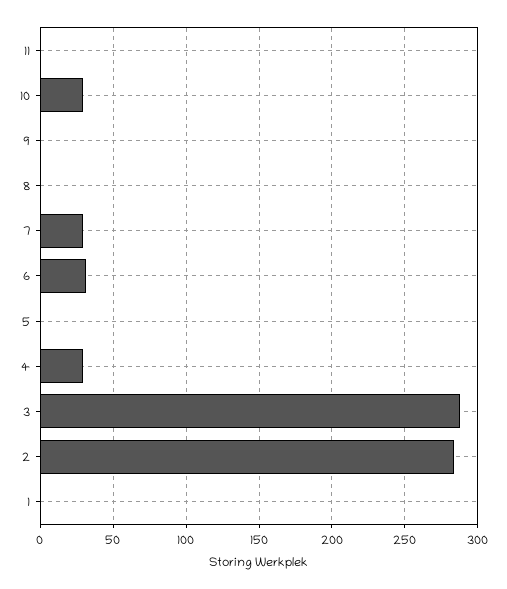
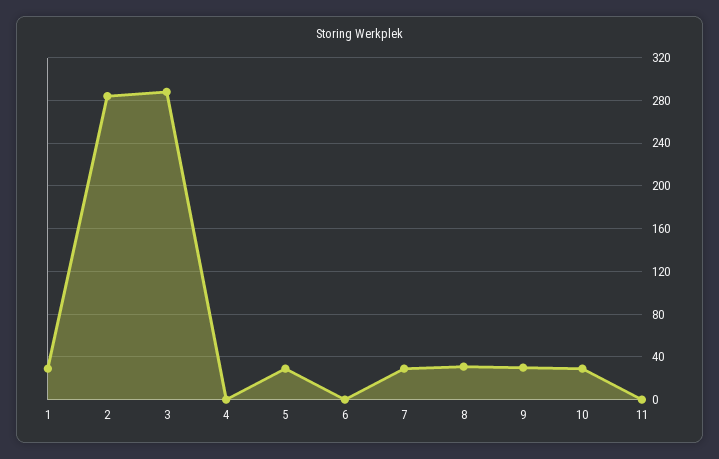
9: 0 -> 30
8: 0 -> 30
6: 30 -> 0
5: 0 -> 30
4: 30 -> 0
1: 0 -> 30

